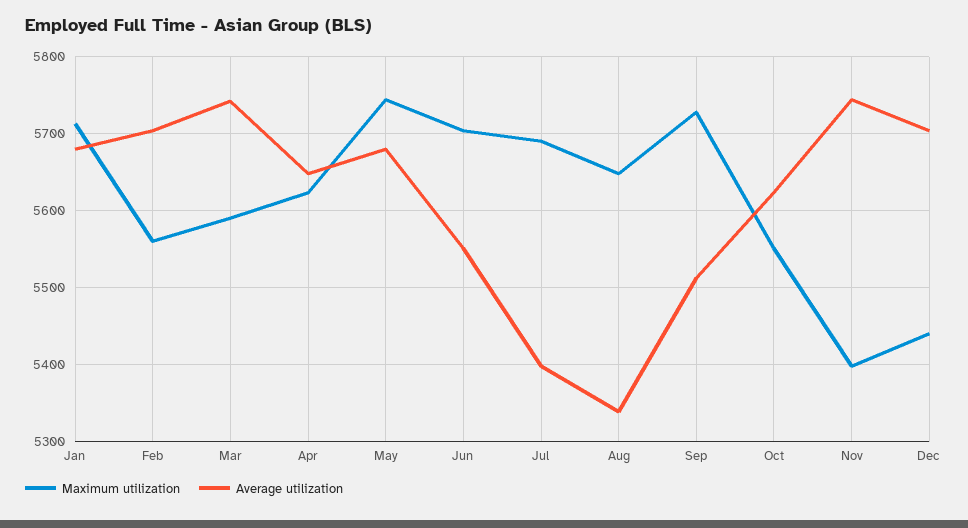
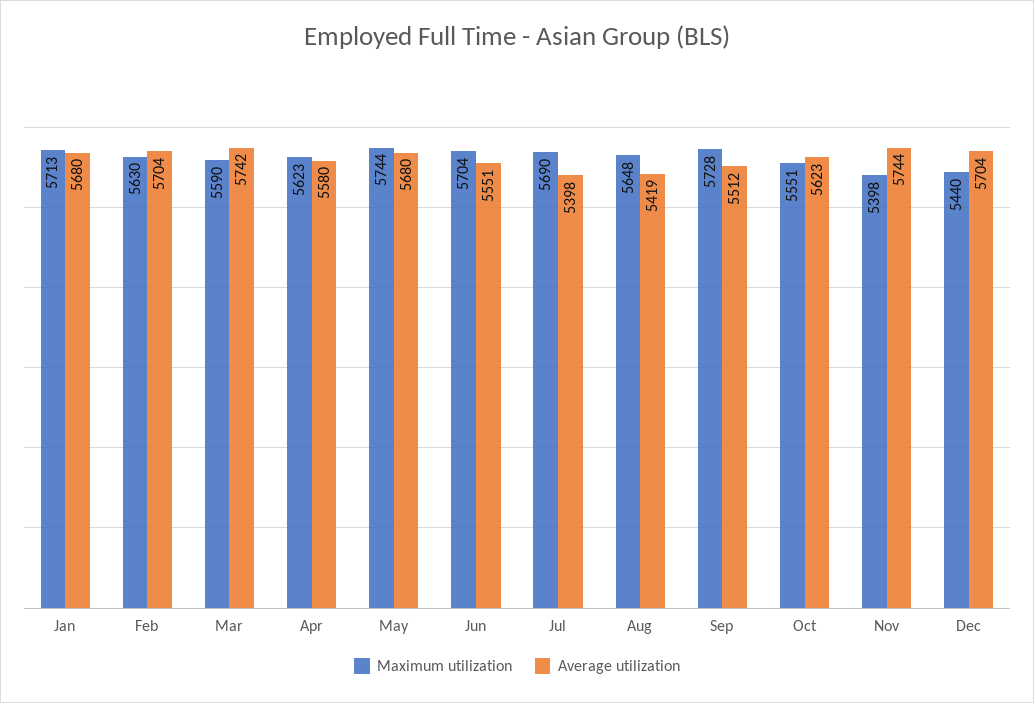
Maximum utilization, Feb: 5560 -> 5630
Average utilization, Apr: 5650 -> 5580
Average utilization, Aug: 5340 -> 5419

